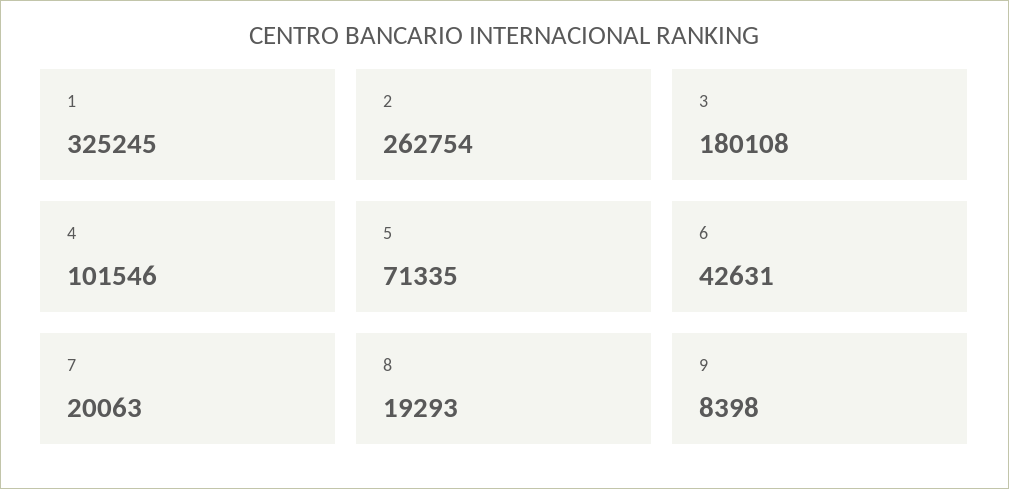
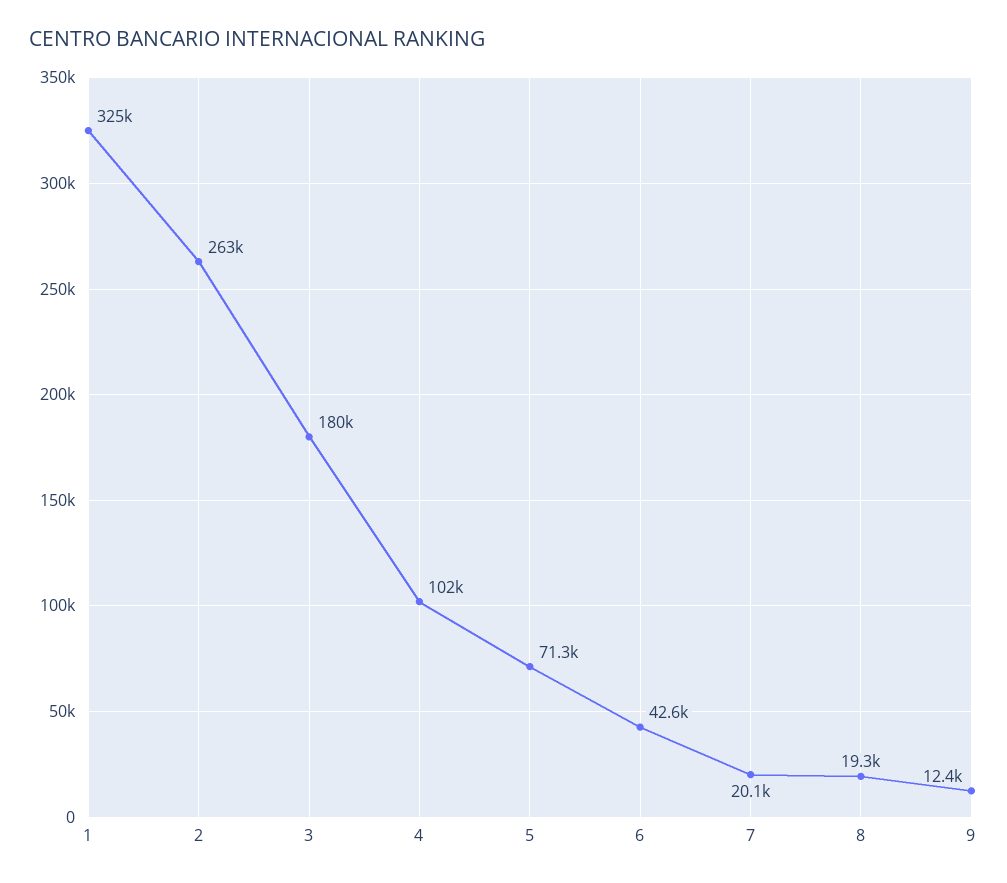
9: 8398 -> 12400

